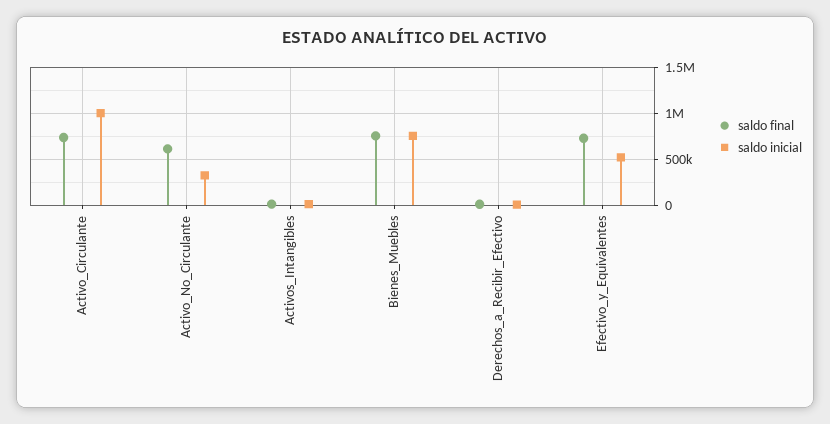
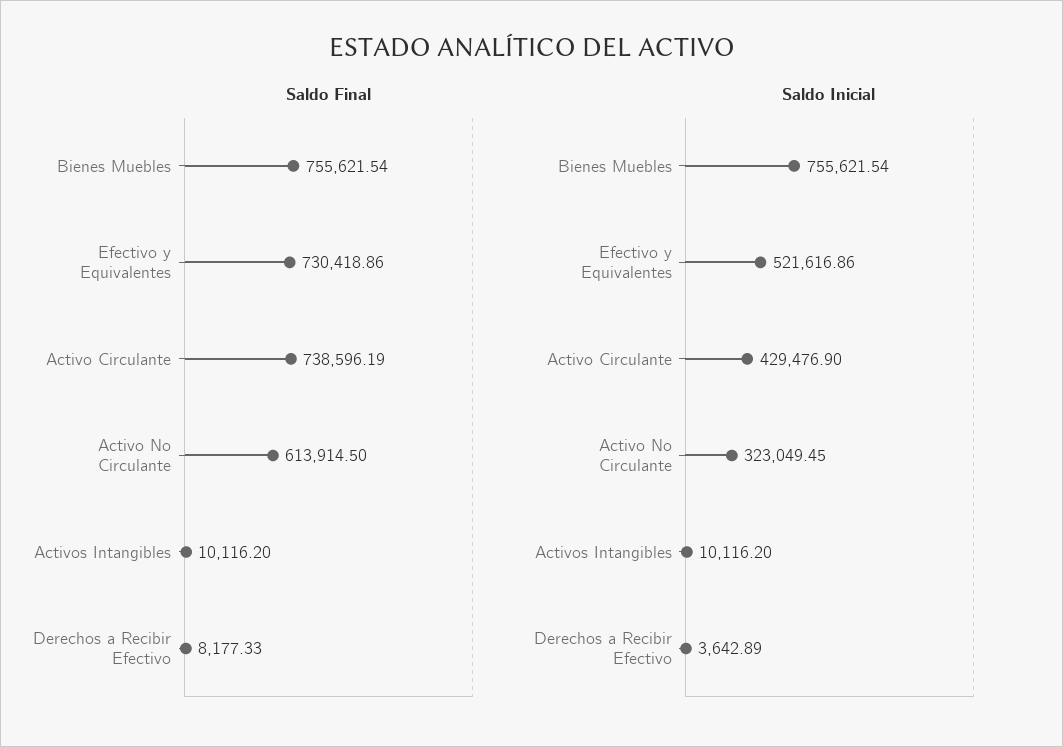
saldo inicial, Activo_Circulante: 1000000 -> 429476.9

